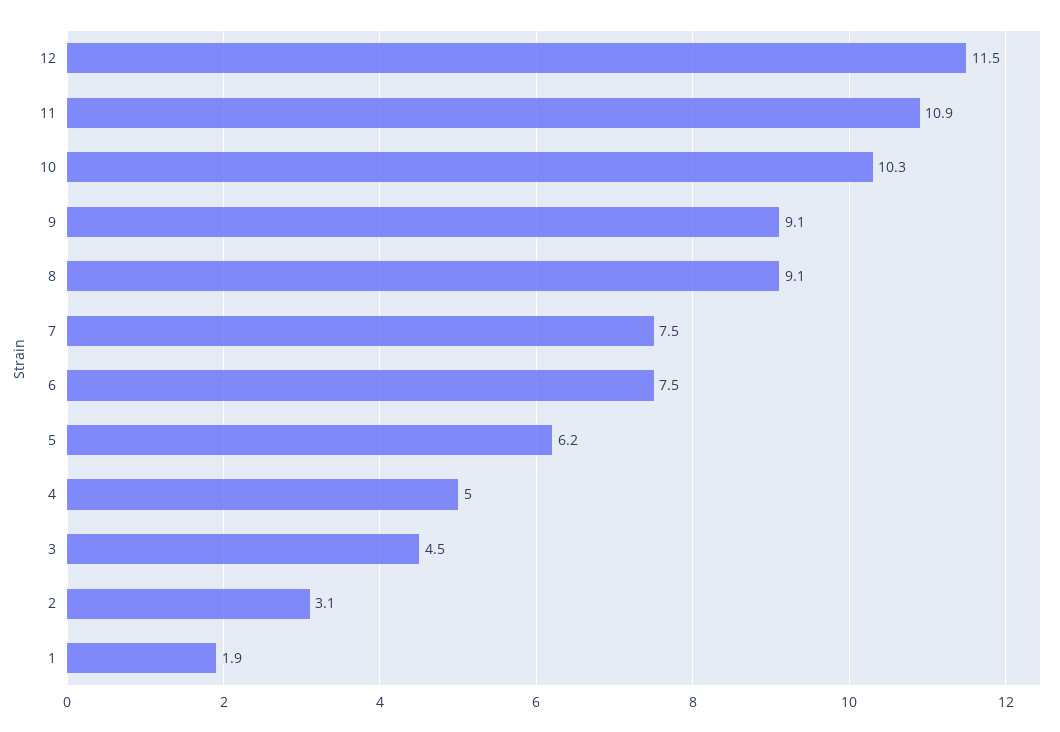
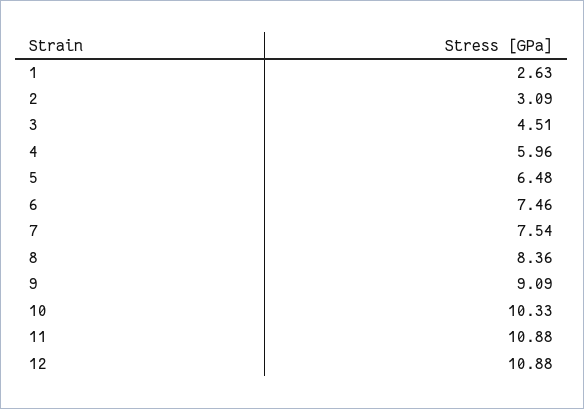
12: 11.5 -> 10.88
8: 9.1 -> 8.36
5: 6.2 -> 6.48
4: 5 -> 5.96
1: 1.9 -> 2.63

